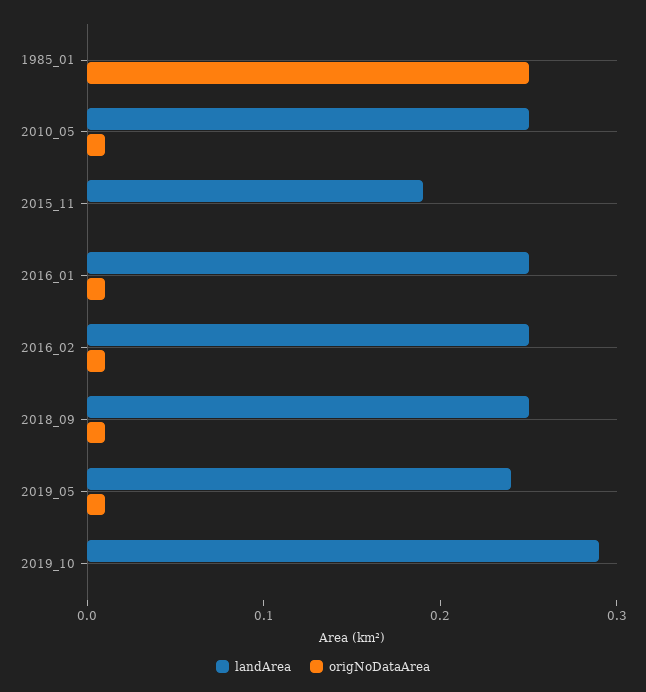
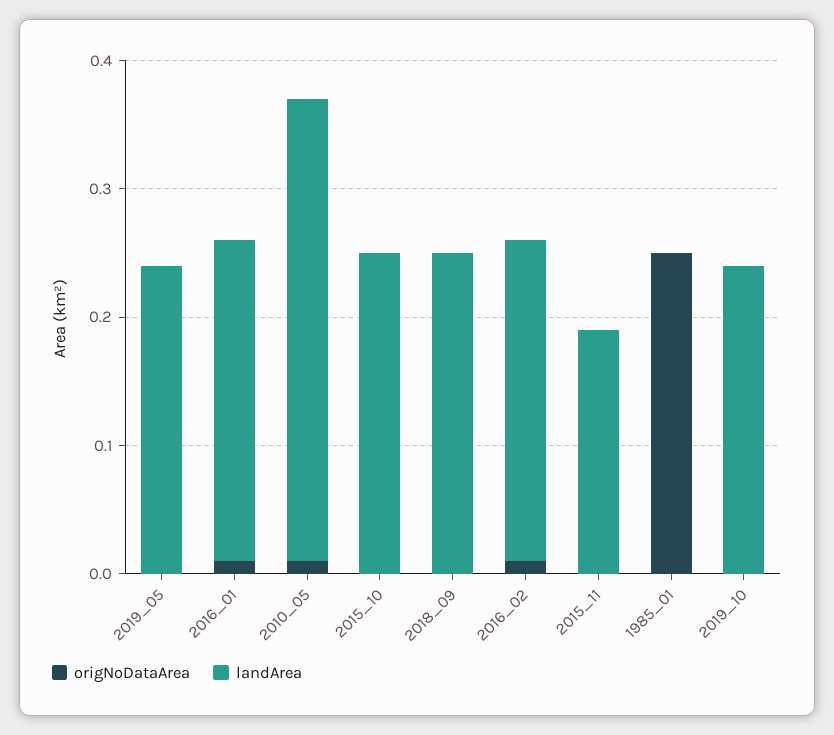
landArea, 2010_05: 0.25 -> 0.36
origNoDataArea, 2018_09: 0.01 -> 0
origNoDataArea, 2019_05: 0.01 -> 0
landArea, 2019_10: 0.29 -> 0.24
origNoDataArea, 2015_10: none -> 0
landArea, 2015_10: none -> 0.25

